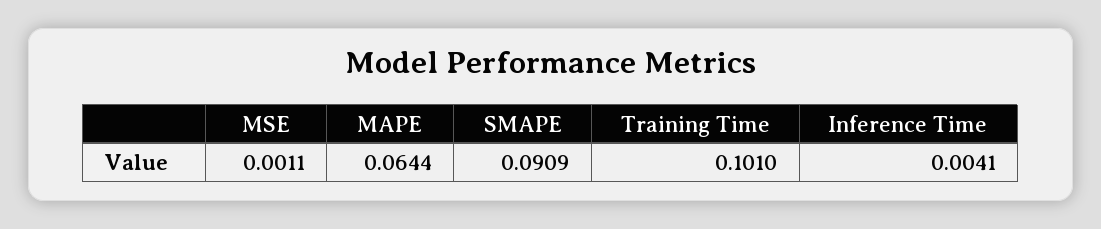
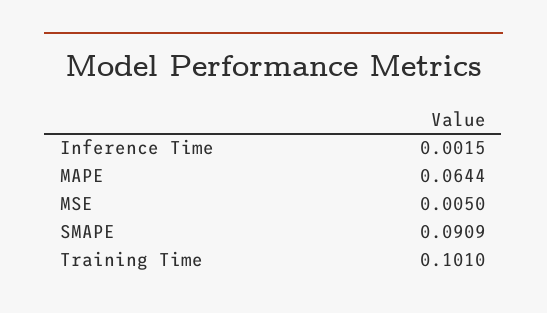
MSE: 0.0011 -> 0.005
Inference Time: 0.0041 -> 0.0015

